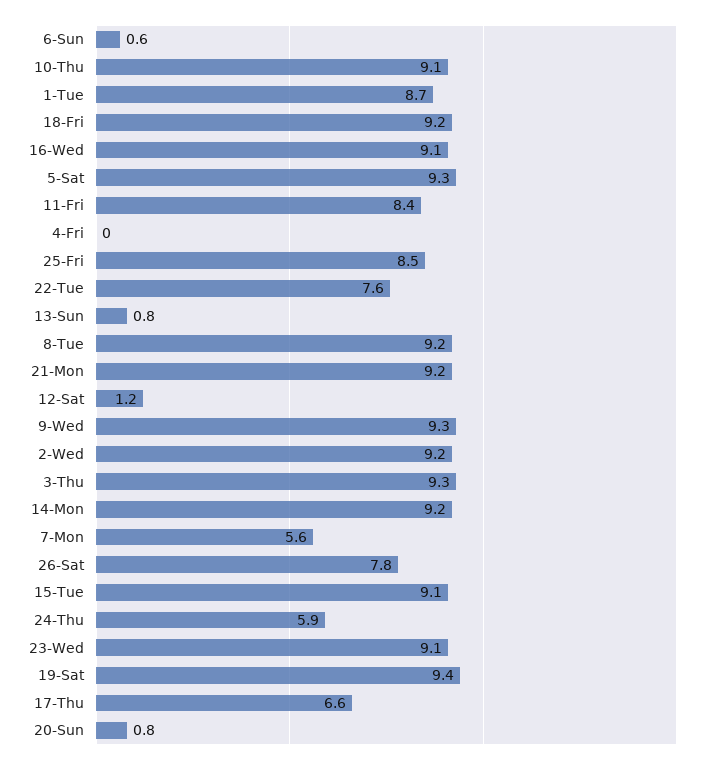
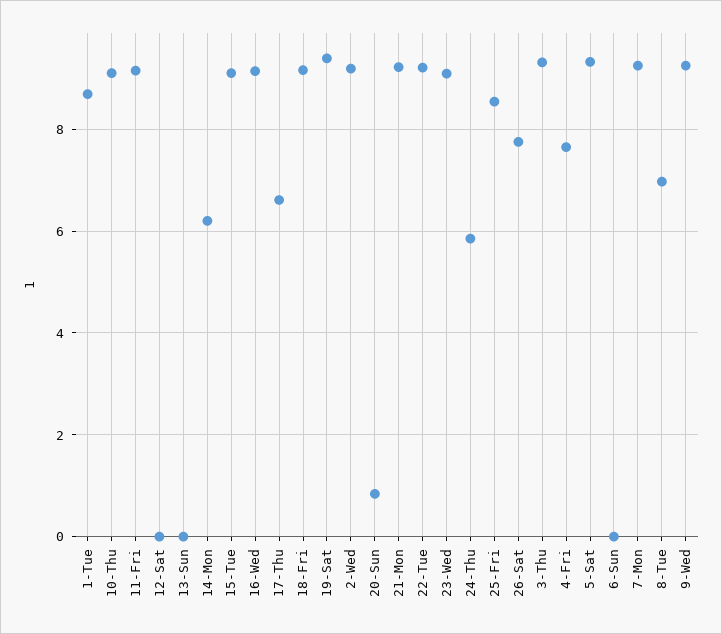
6-Sun: 0.6 -> 0
11-Fri: 8.4 -> 9.2
4-Fri: 0 -> 7.6
22-Tue: 7.6 -> 9.2
13-Sun: 0.8 -> 0
8-Tue: 9.2 -> 7
12-Sat: 1.2 -> 0
14-Mon: 9.2 -> 6.2
7-Mon: 5.6 -> 9.2

